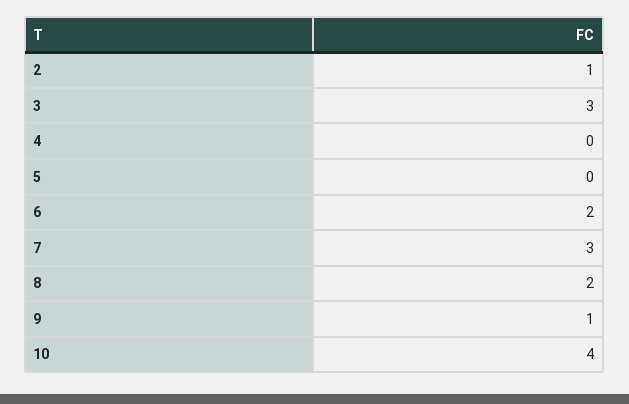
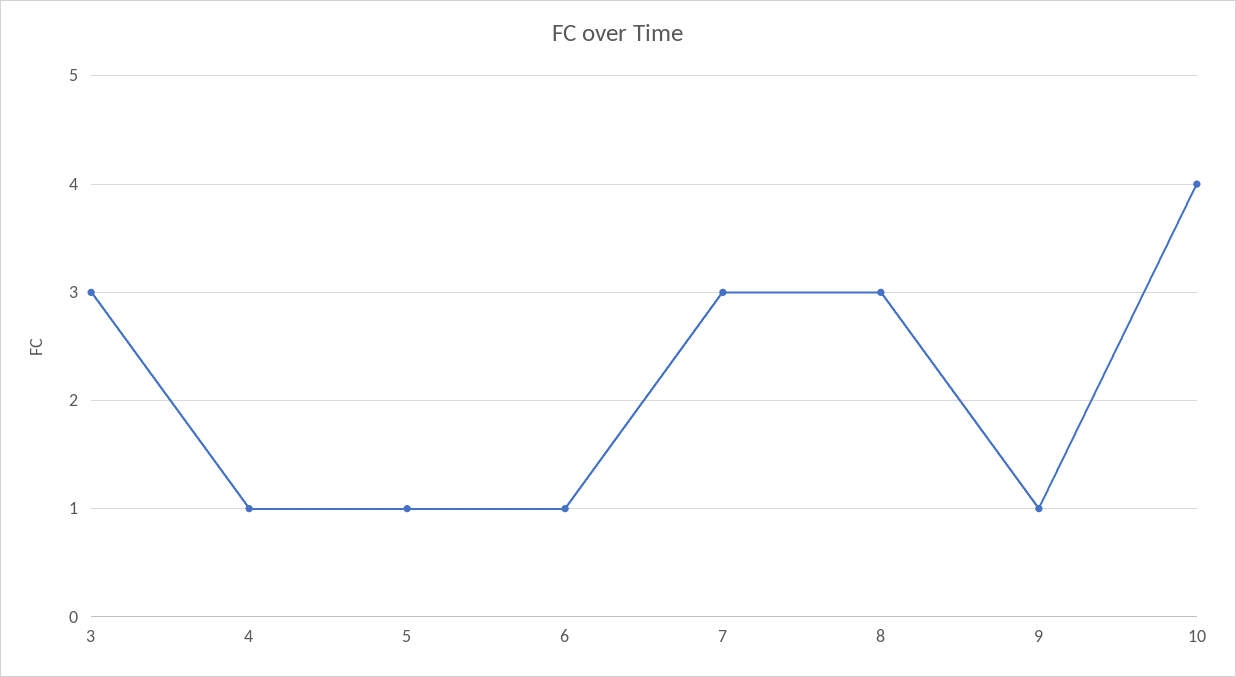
2: 1 -> none
4: 0 -> 1
5: 0 -> 1
6: 2 -> 1
8: 2 -> 3

